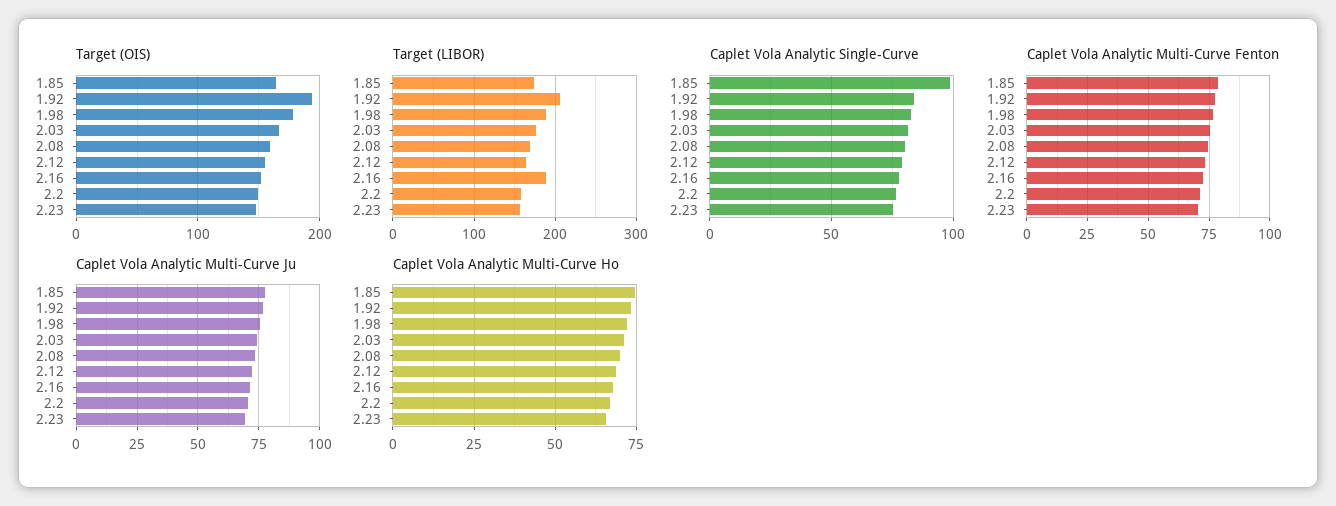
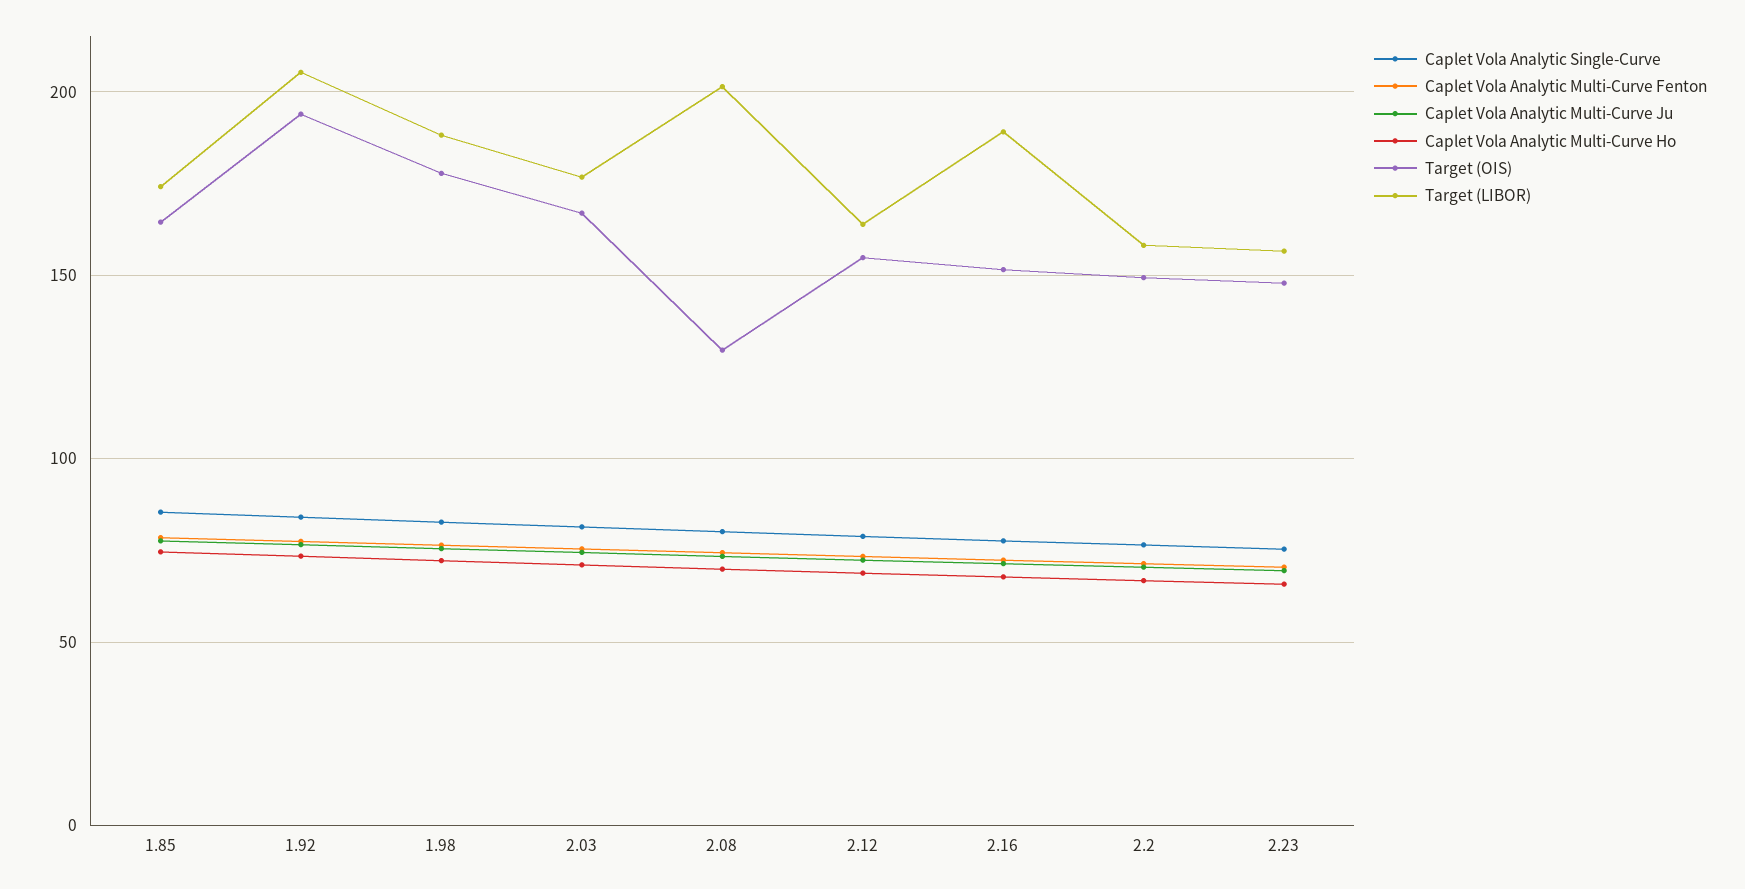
Target (OIS), 2.08: 160 -> 130
Target (LIBOR), 2.08: 170 -> 200
Caplet Vola Analytic Single-Curve, 1.85: 100 -> 85

